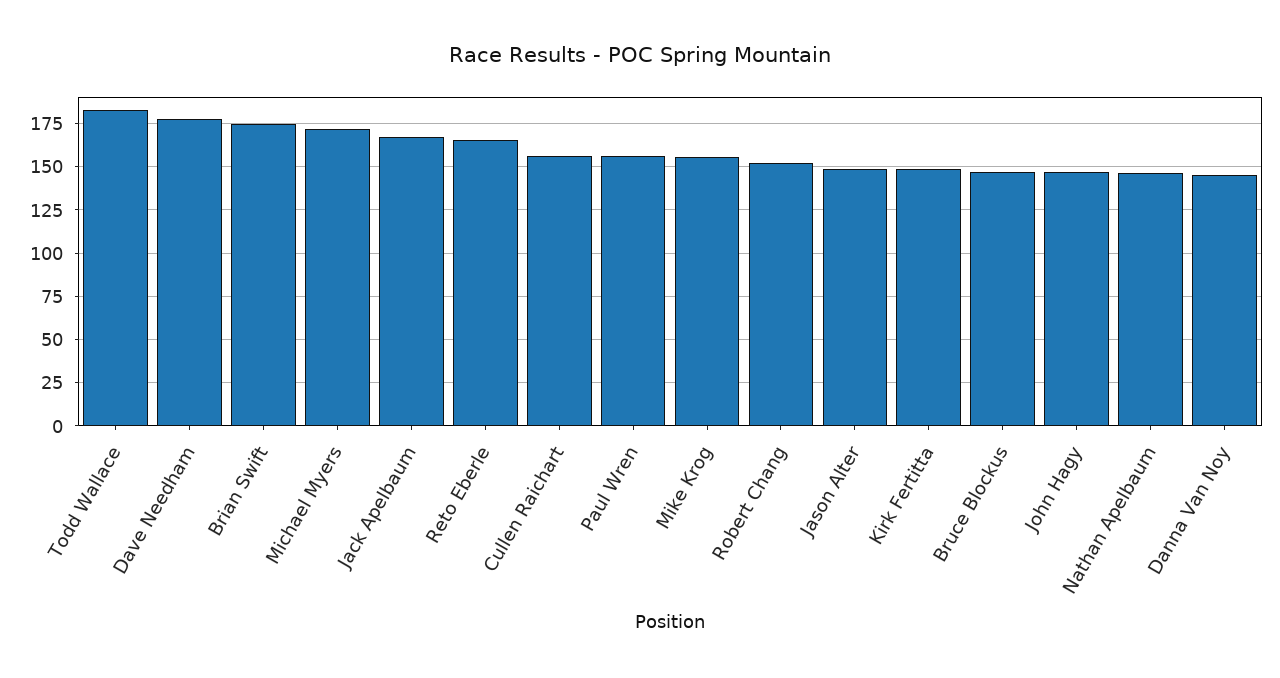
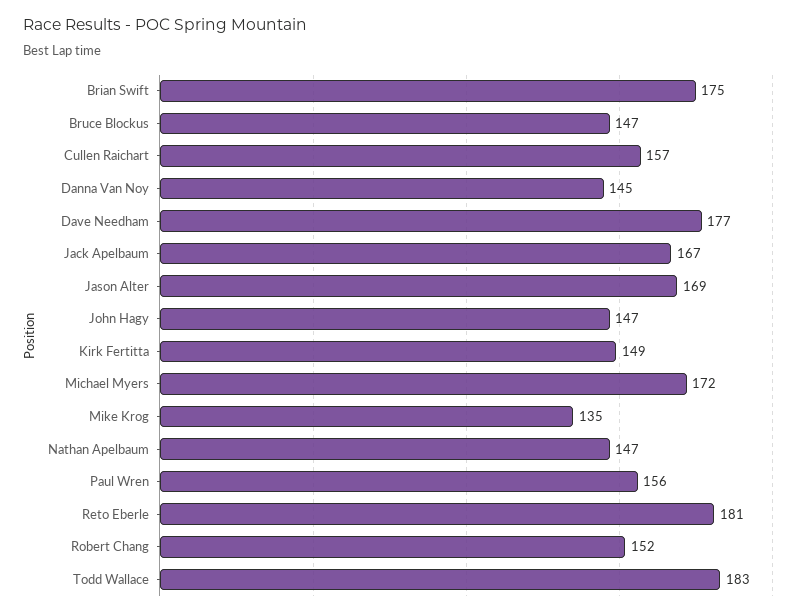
Reto Eberle: 165 -> 181
Mike Krog: 155 -> 135
Jason Alter: 150 -> 169

